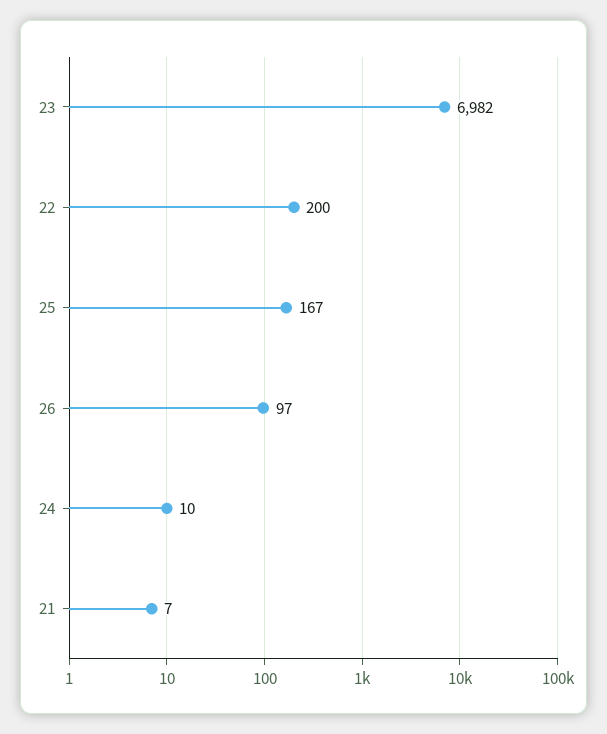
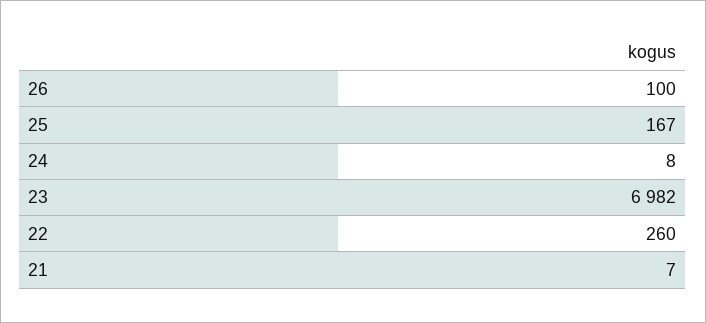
22: 200 -> 260
26: 97 -> 100
24: 10 -> 8

